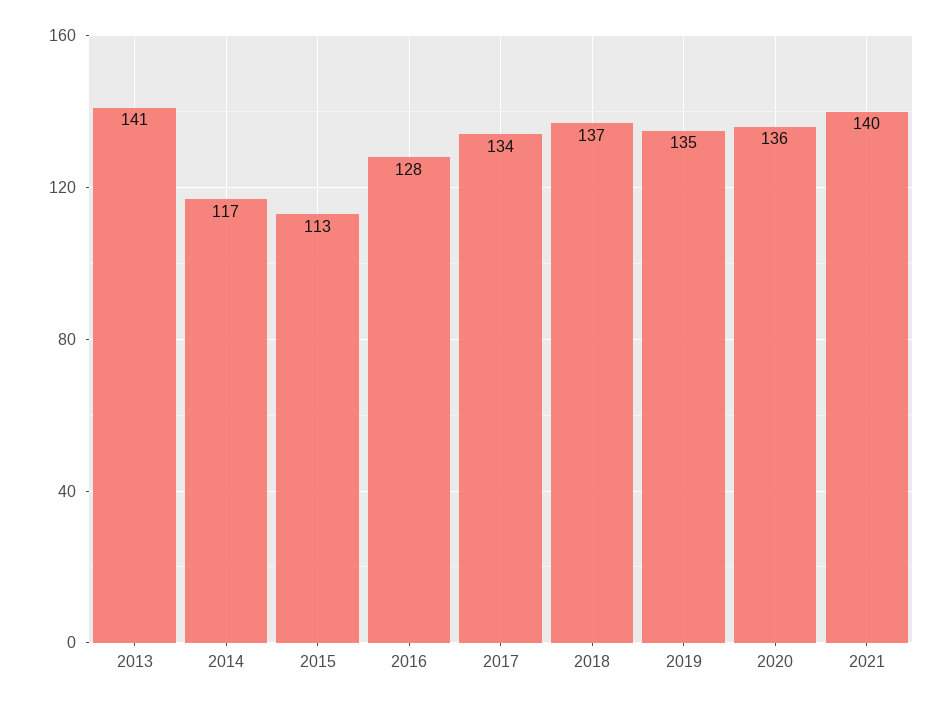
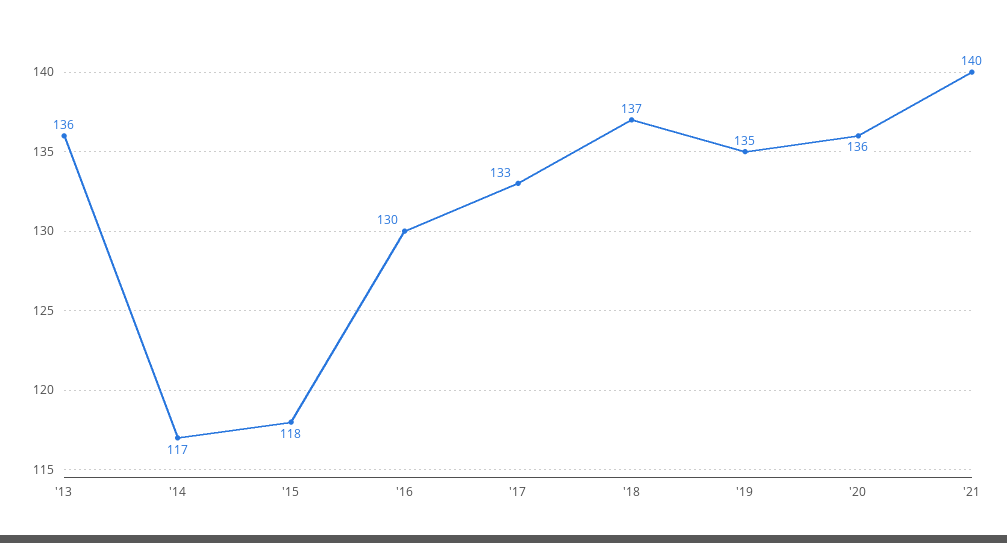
2013: 141 -> 136
2015: 113 -> 118
2016: 128 -> 130
2017: 134 -> 133

